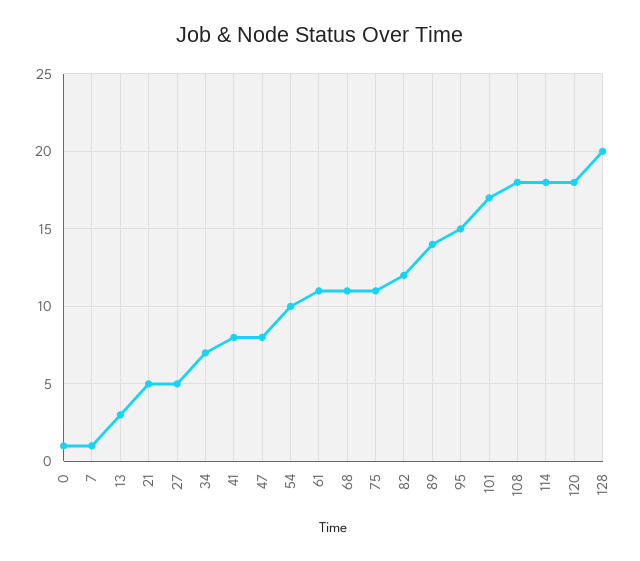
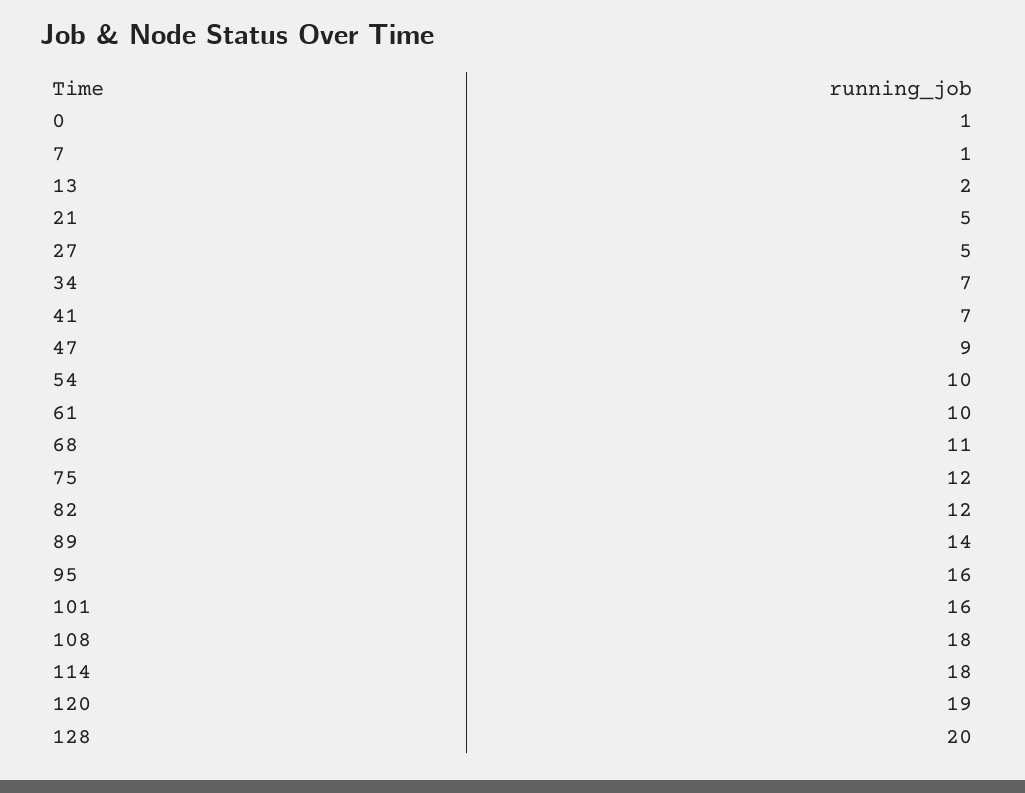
13: 3 -> 2
41: 8 -> 7
47: 8 -> 9
61: 11 -> 10
75: 11 -> 12
95: 15 -> 16
101: 17 -> 16
120: 18 -> 19

